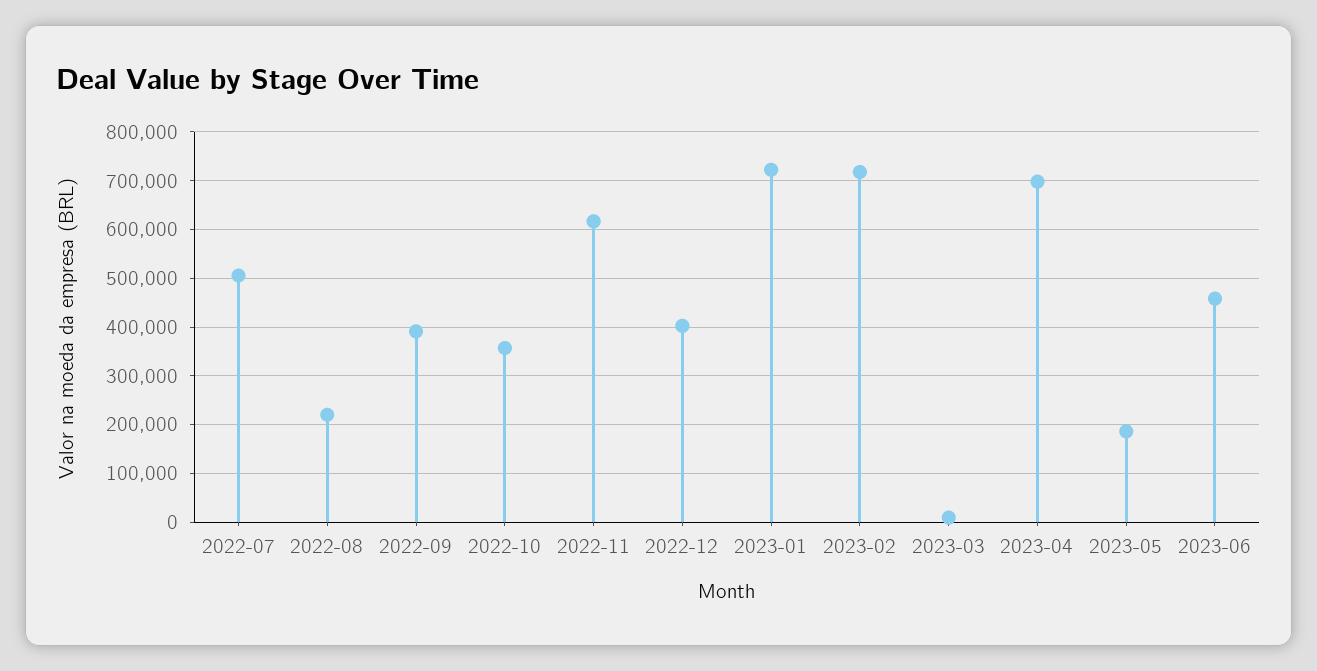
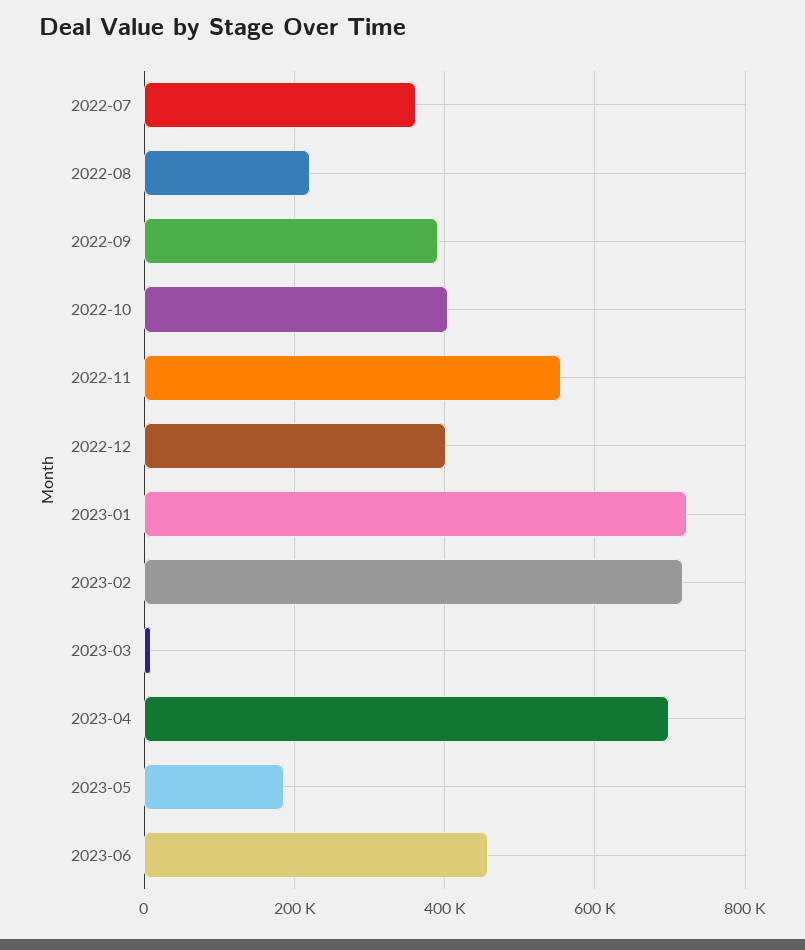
2022-07: 500000 -> 360000
2022-10: 360000 -> 400000
2022-11: 620000 -> 560000

